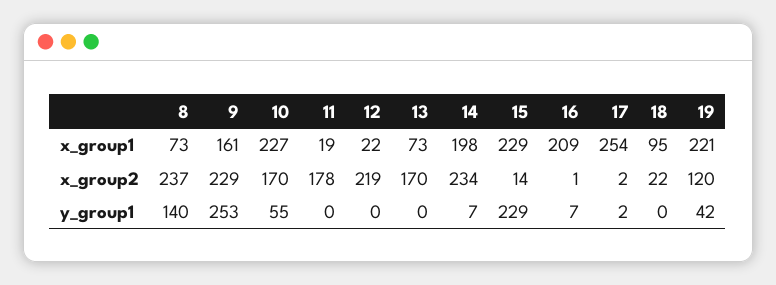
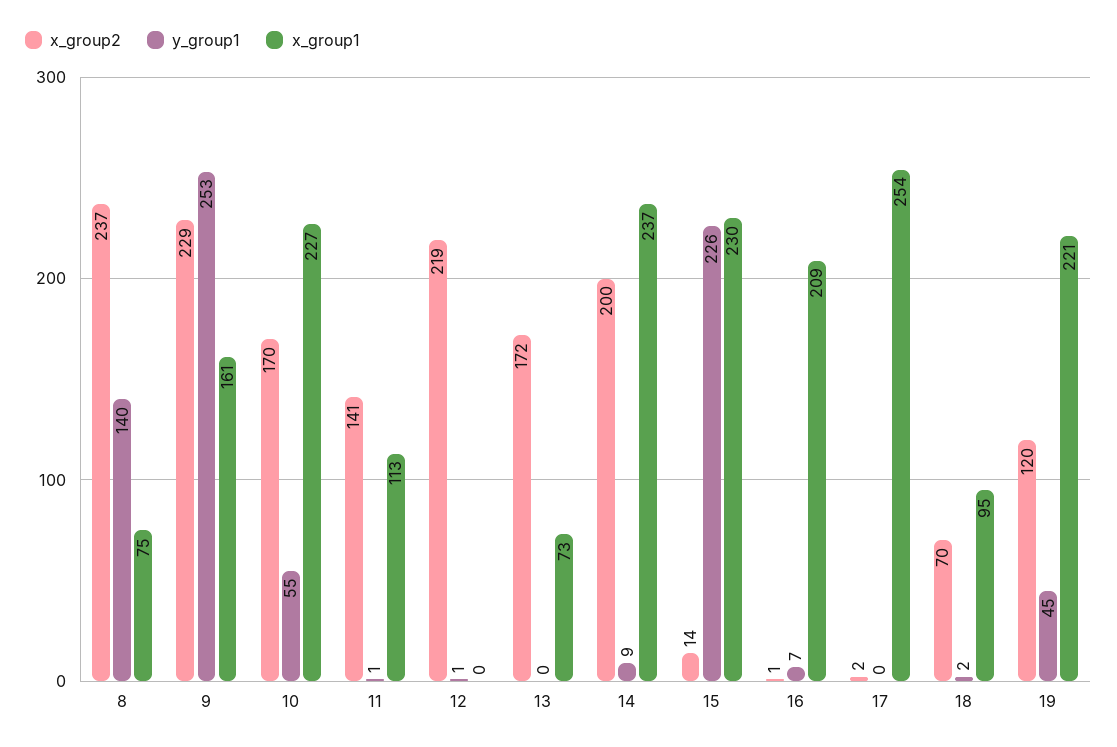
x_group1, 8: 73 -> 75
x_group1, 11: 19 -> 113
x_group1, 12: 22 -> 0
x_group1, 14: 198 -> 237
x_group1, 15: 229 -> 230
x_group2, 11: 178 -> 141
x_group2, 13: 170 -> 172
x_group2, 14: 234 -> 200
x_group2, 18: 22 -> 70
y_group1, 11: 0 -> 1
y_group1, 12: 0 -> 1
y_group1, 14: 7 -> 9
y_group1, 15: 229 -> 226
y_group1, 17: 2 -> 0
y_group1, 18: 0 -> 2
y_group1, 19: 42 -> 45

